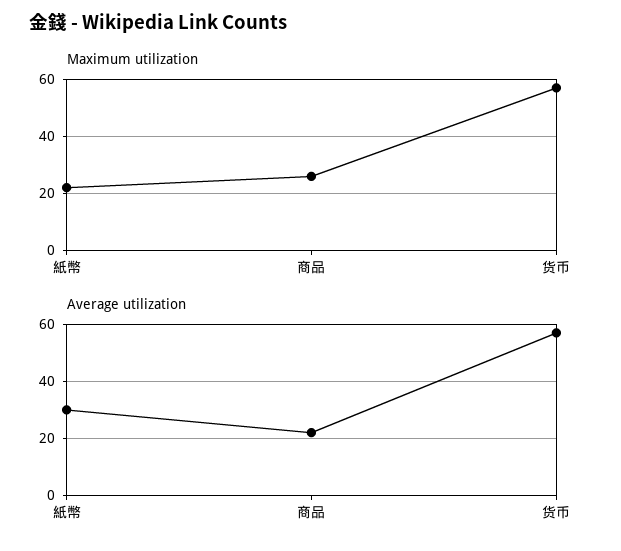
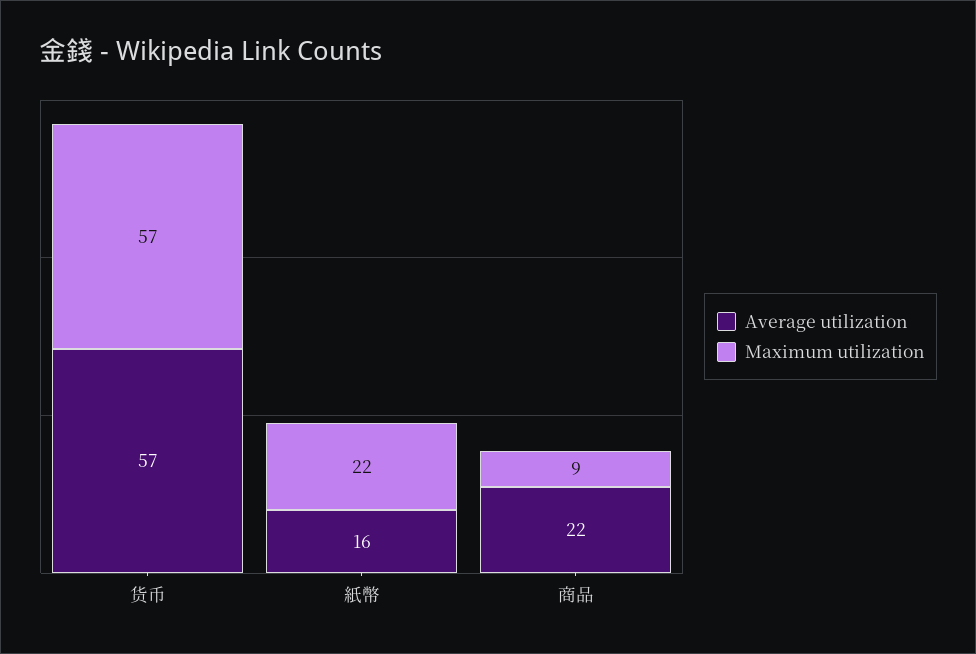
Maximum utilization, 商品: 25 -> 9
Average utilization, 紙幣: 30 -> 16

